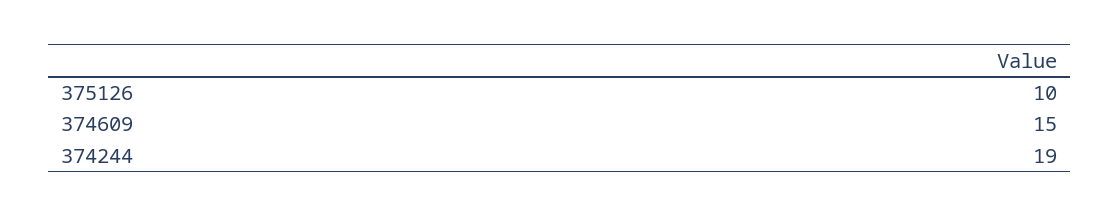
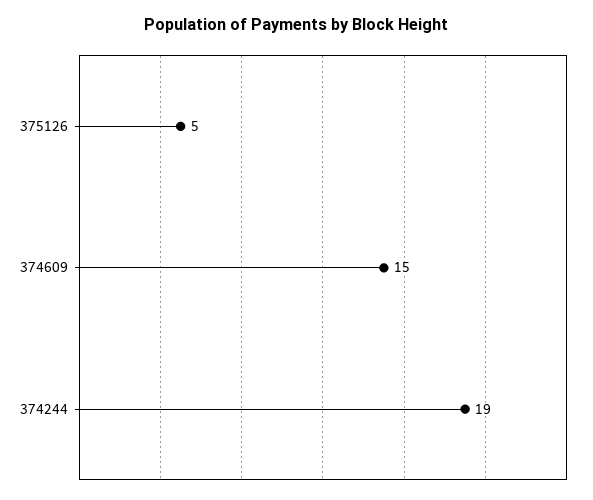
375126: 10 -> 5

